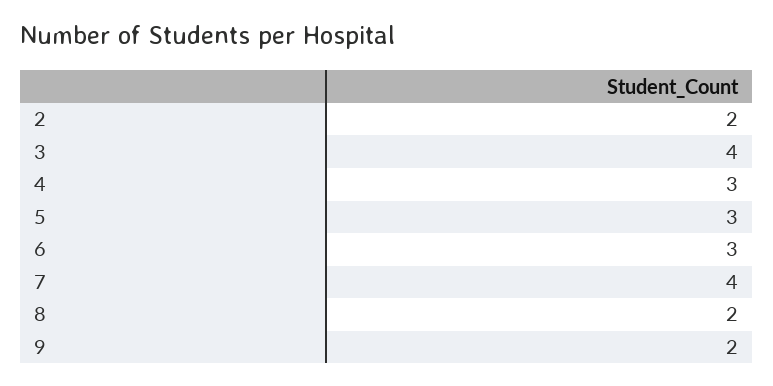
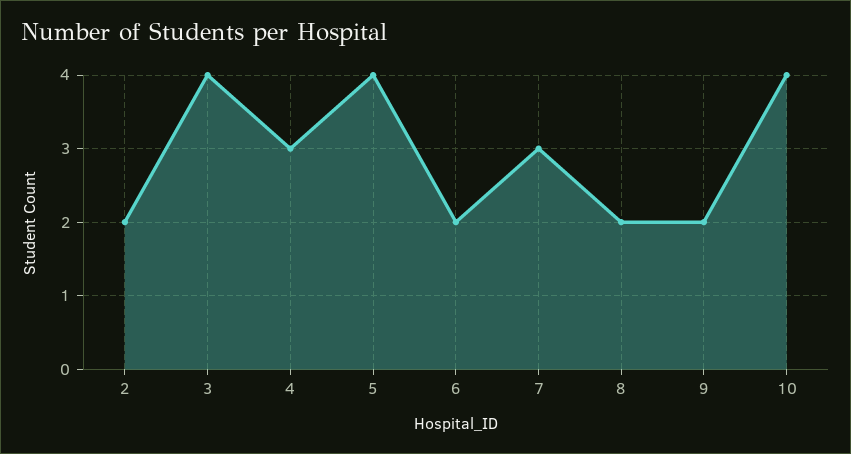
5: 3 -> 4
6: 3 -> 2
7: 4 -> 3
10: none -> 4

